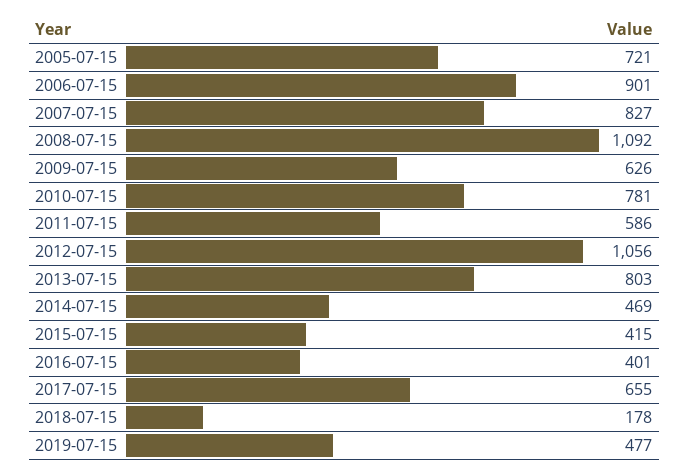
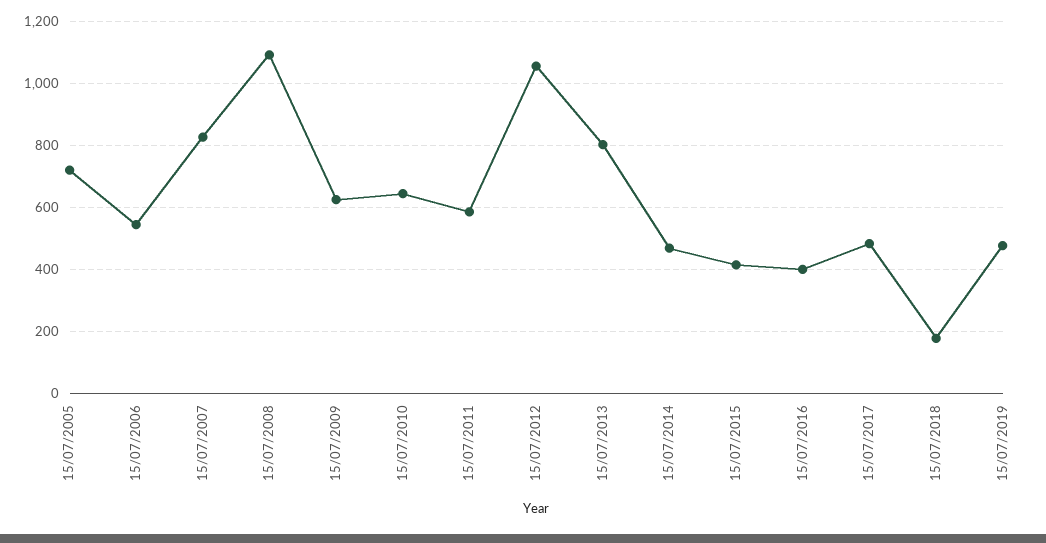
2006-07-15: 901 -> 540
2010-07-15: 781 -> 640
2017-07-15: 655 -> 480

